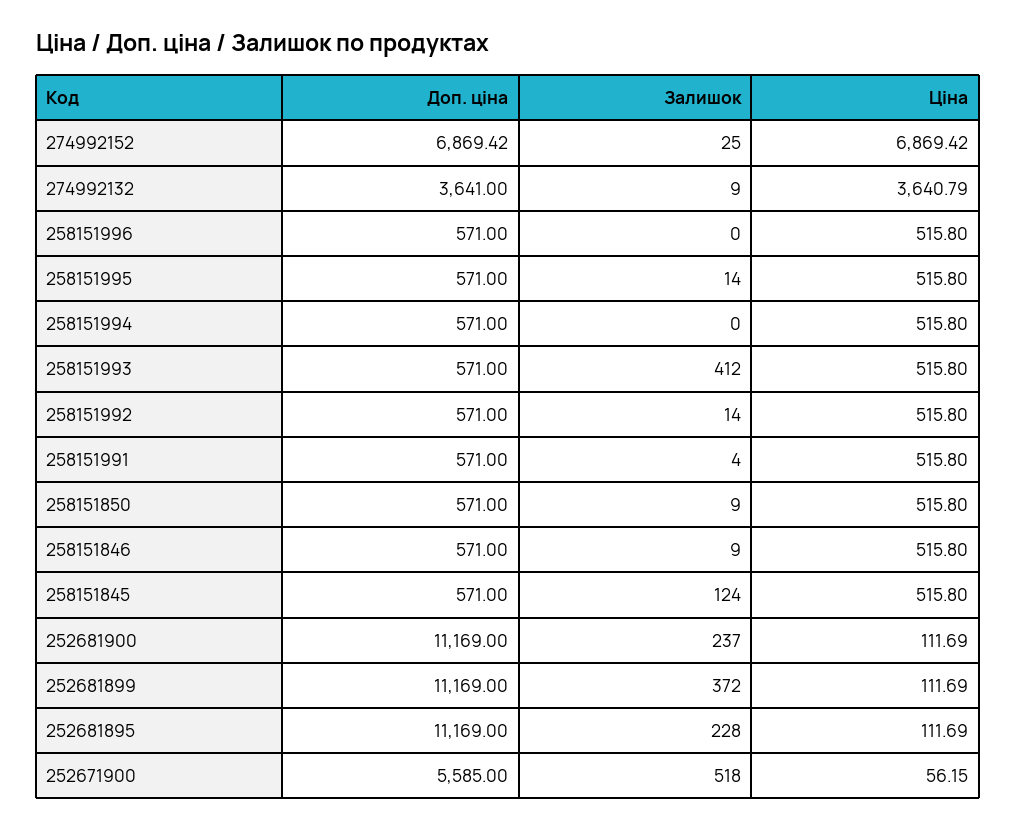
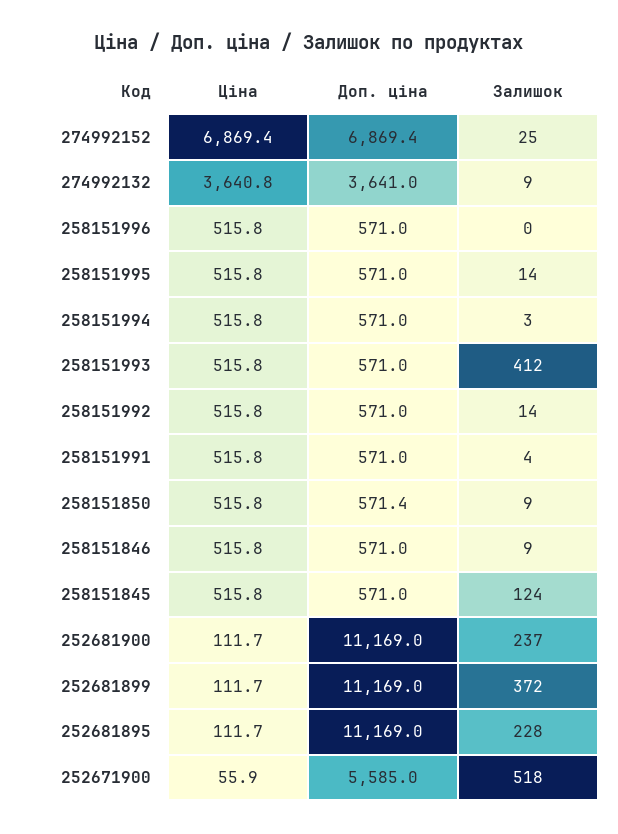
Залишок, 258151994: 0 -> 3
Доп. ціна, 258151850: 571 -> 571.4
Ціна, 252671900: 56.15 -> 55.9

